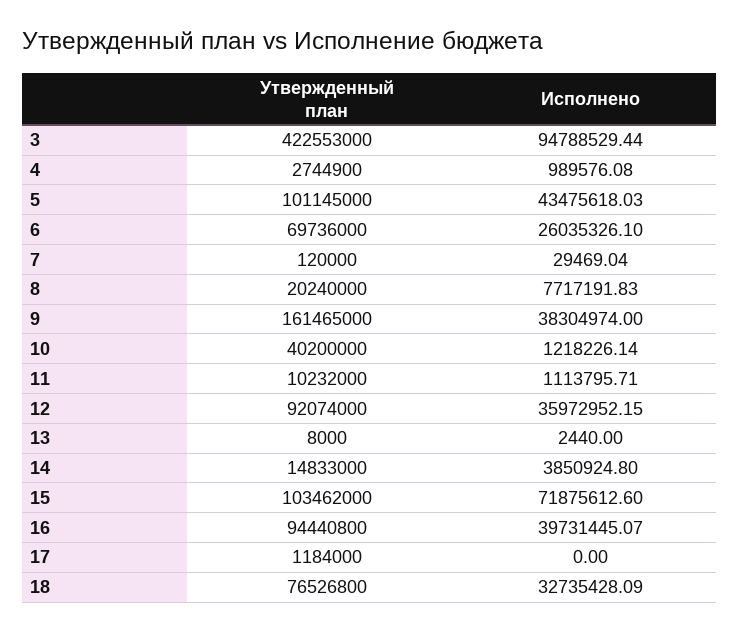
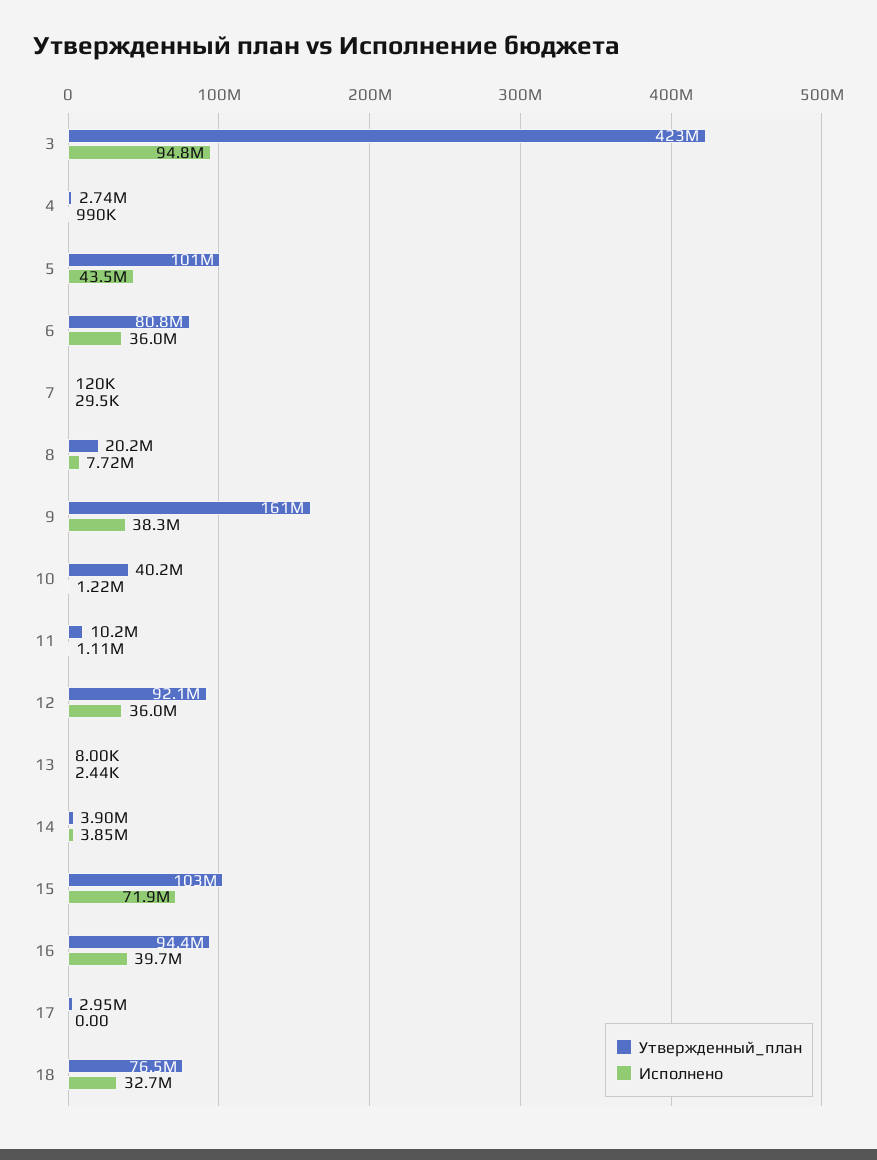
Утвержденный план, 6: 69736000 -> 80800000
Исполнено, 6: 26035326.1 -> 36000000
Утвержденный план, 14: 14833000 -> 3900000
Утвержденный план, 17: 1184000 -> 2950000

